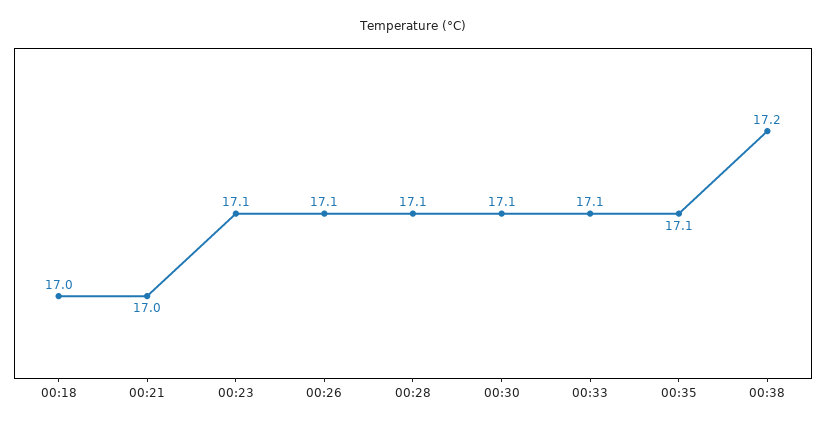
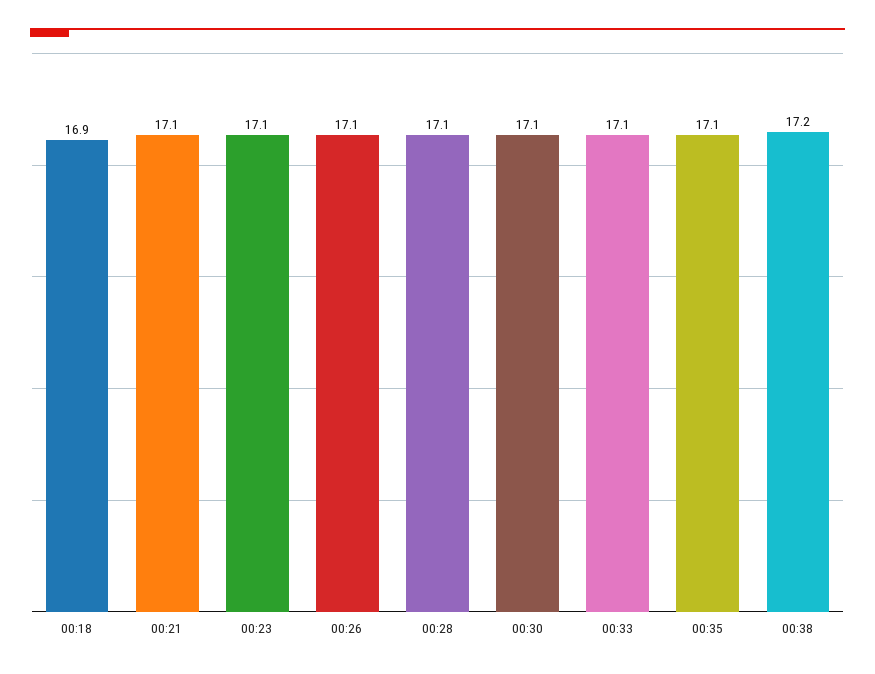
00:18: 17 -> 16.9
00:21: 17 -> 17.1

